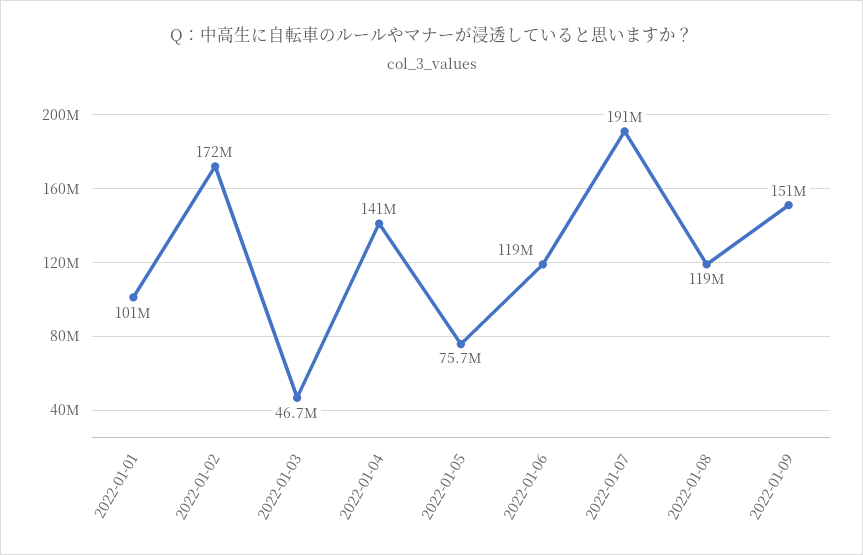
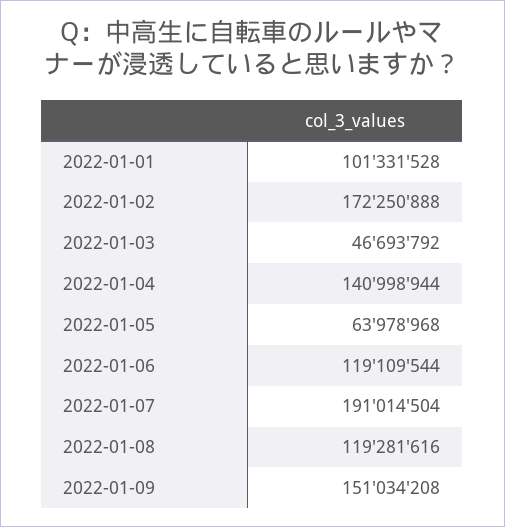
2022-01-05: 75700000 -> 63978968

